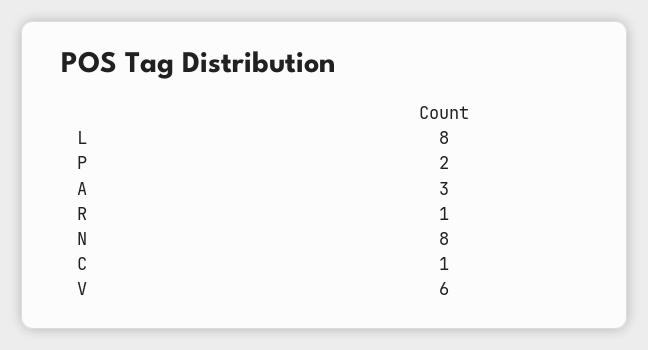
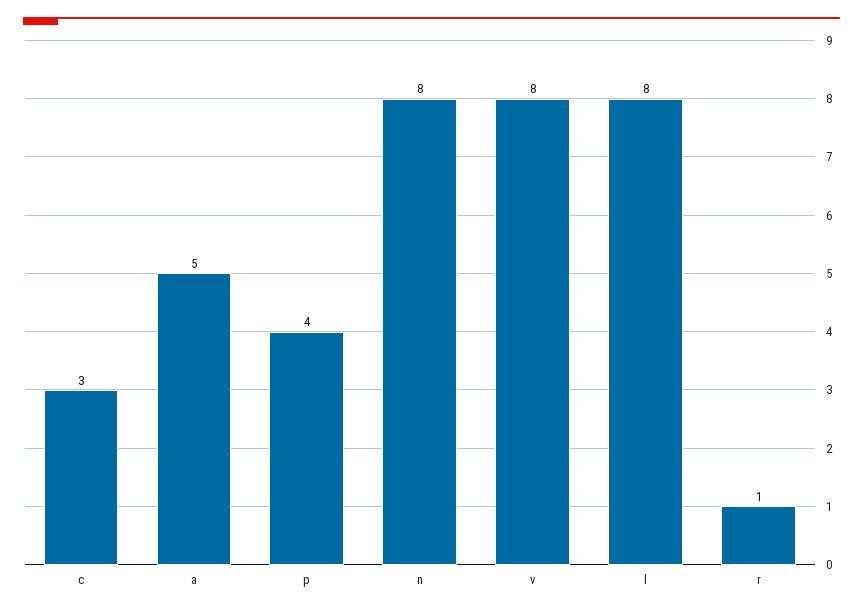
P: 2 -> 4
A: 3 -> 5
C: 1 -> 3
V: 6 -> 8

